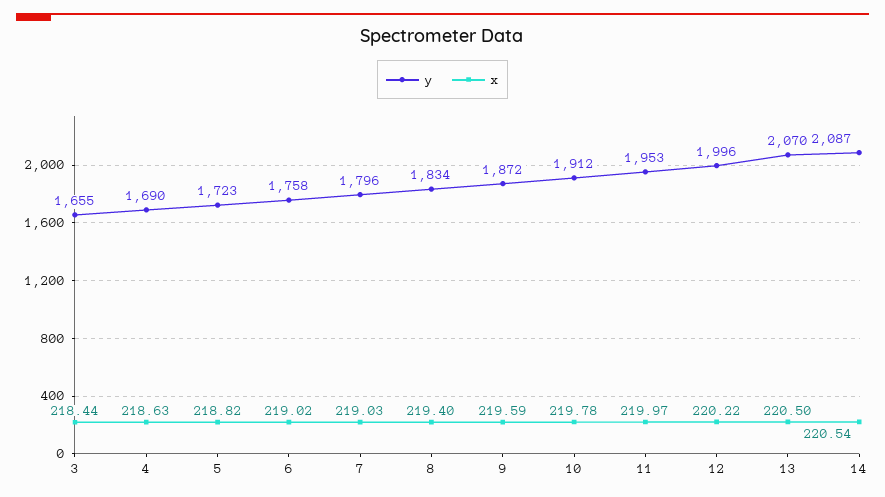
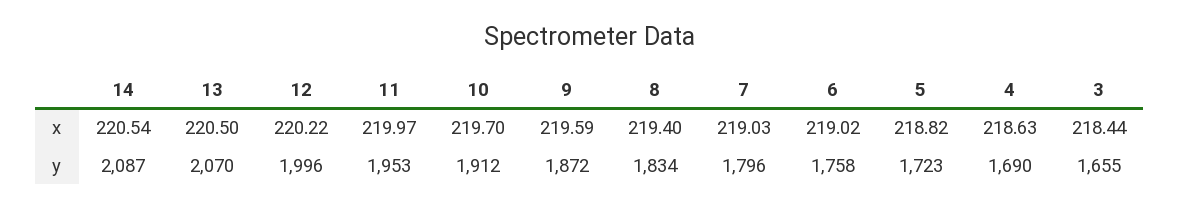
x, 10: 219.78 -> 219.7

